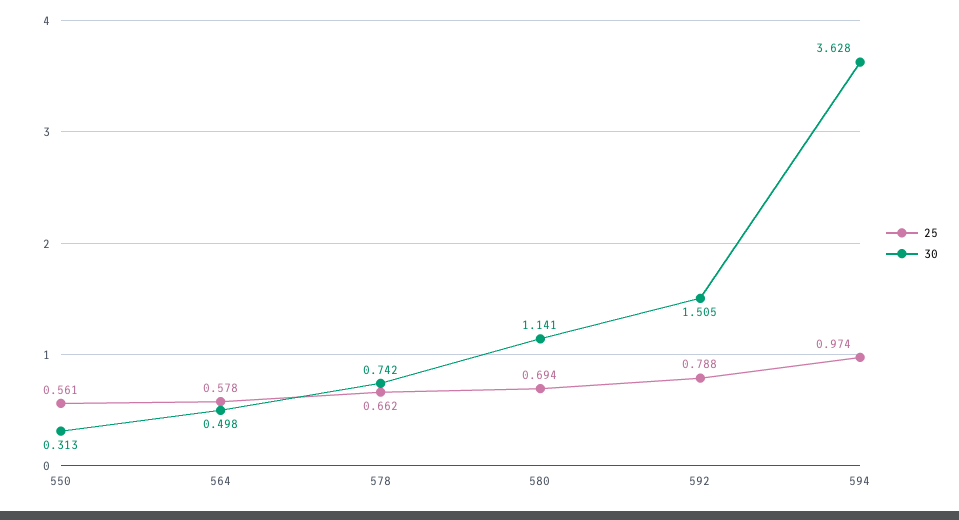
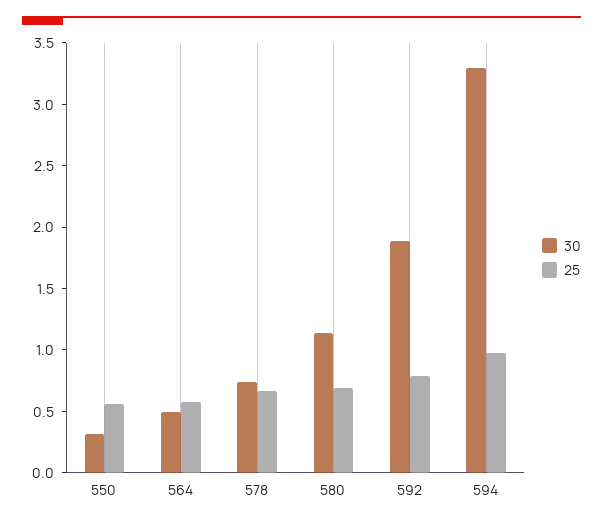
30, 592: 1.505 -> 1.9
30, 594: 3.628 -> 3.3

